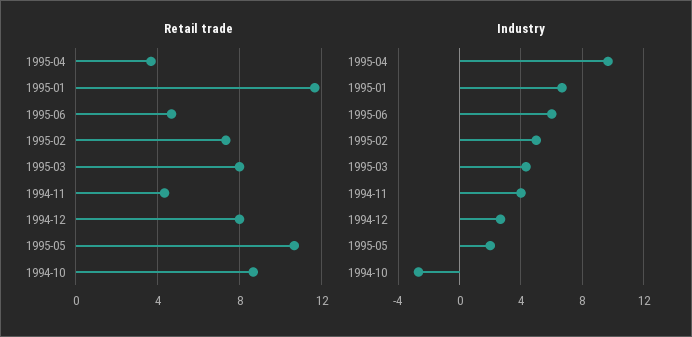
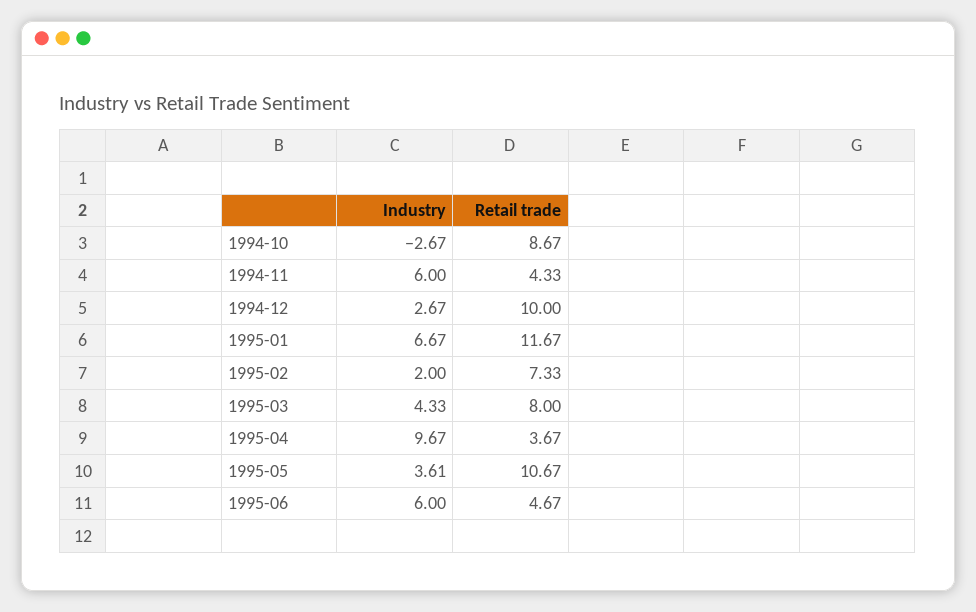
Retail trade, 1994-12: 8 -> 10
Industry, 1995-02: 5 -> 2
Industry, 1994-11: 4 -> 6
Industry, 1995-05: 2 -> 3.61

